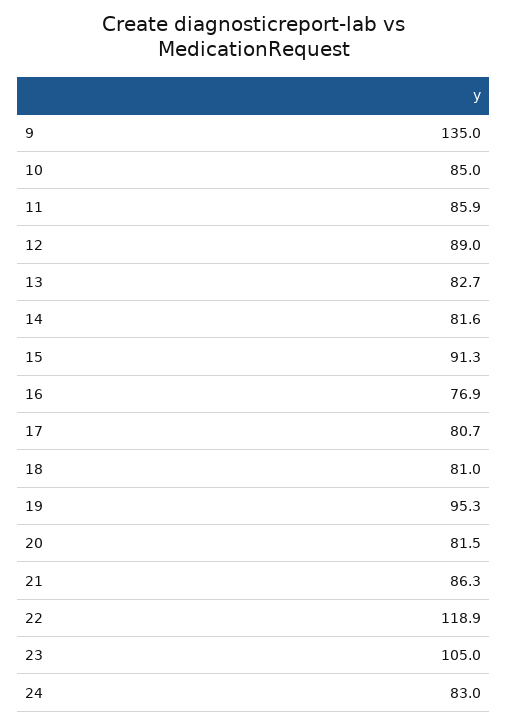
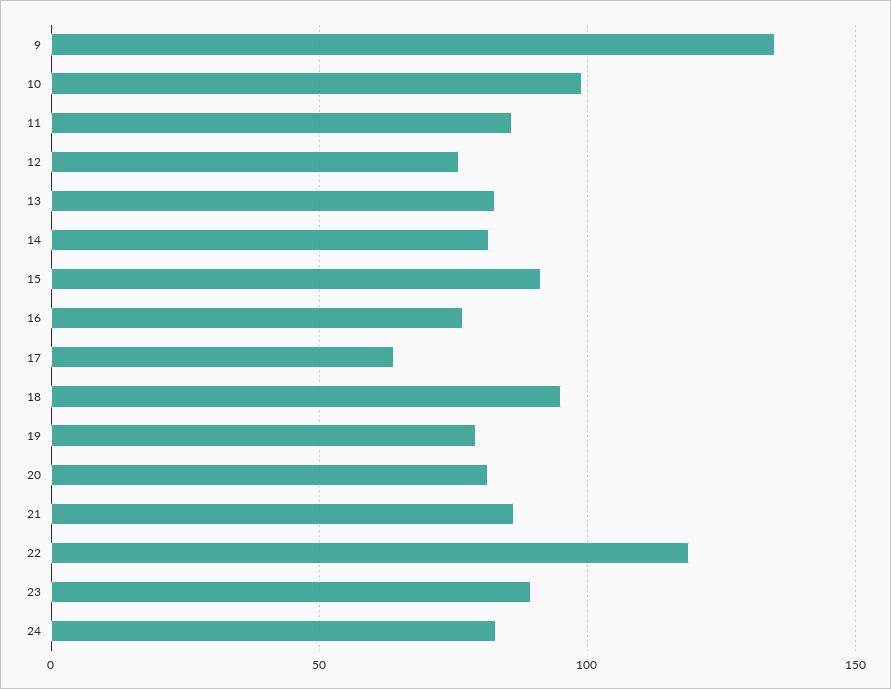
10: 85 -> 100
12: 89 -> 75
17: 80.7 -> 65
18: 81 -> 95
19: 95.3 -> 80
23: 105 -> 90

